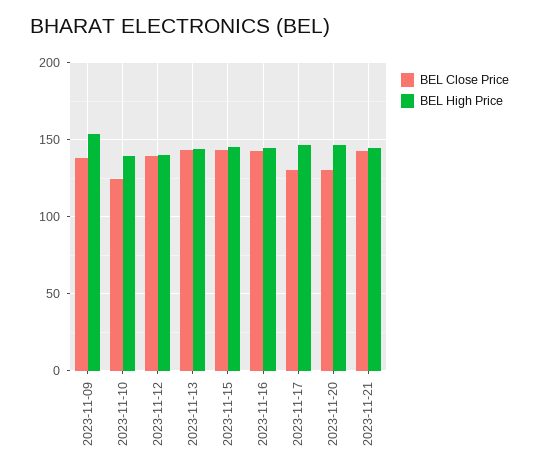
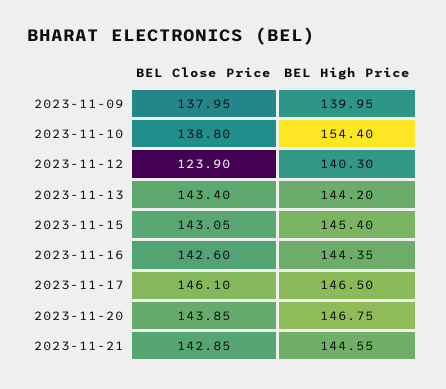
BEL High Price, 2023-11-09: 155 -> 139.95
BEL Close Price, 2023-11-10: 125 -> 138.8
BEL High Price, 2023-11-10: 140 -> 154.4
BEL Close Price, 2023-11-12: 140 -> 123.9
BEL Close Price, 2023-11-17: 130 -> 146.1
BEL Close Price, 2023-11-20: 130 -> 143.85

